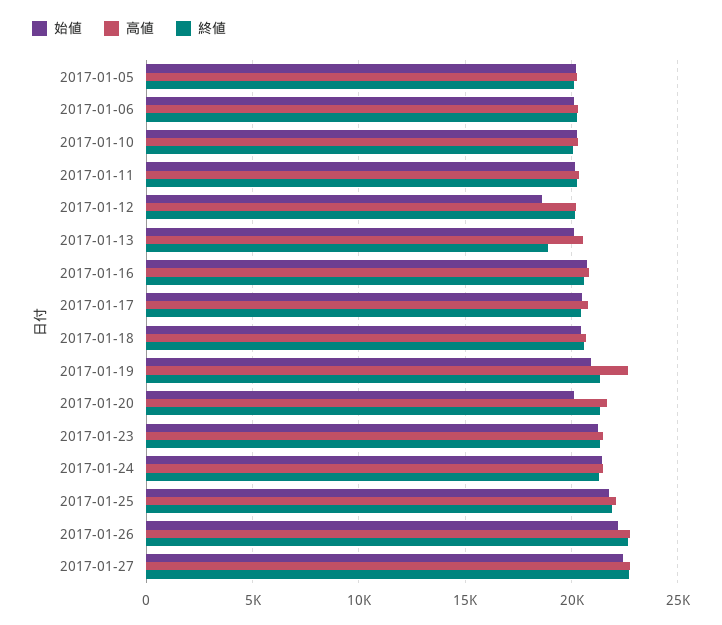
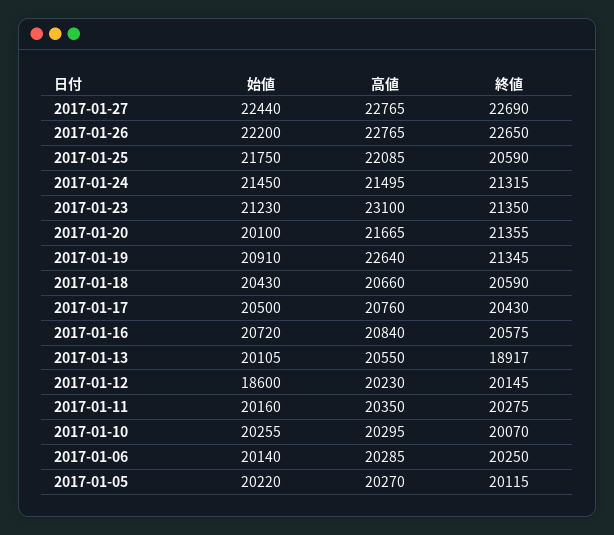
高値, 2017-01-23: 21500 -> 23100
終値, 2017-01-25: 22000 -> 20590

